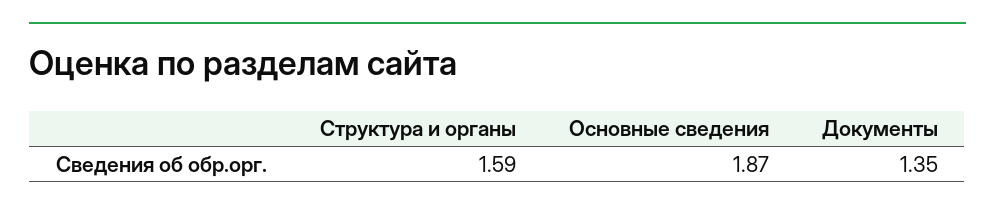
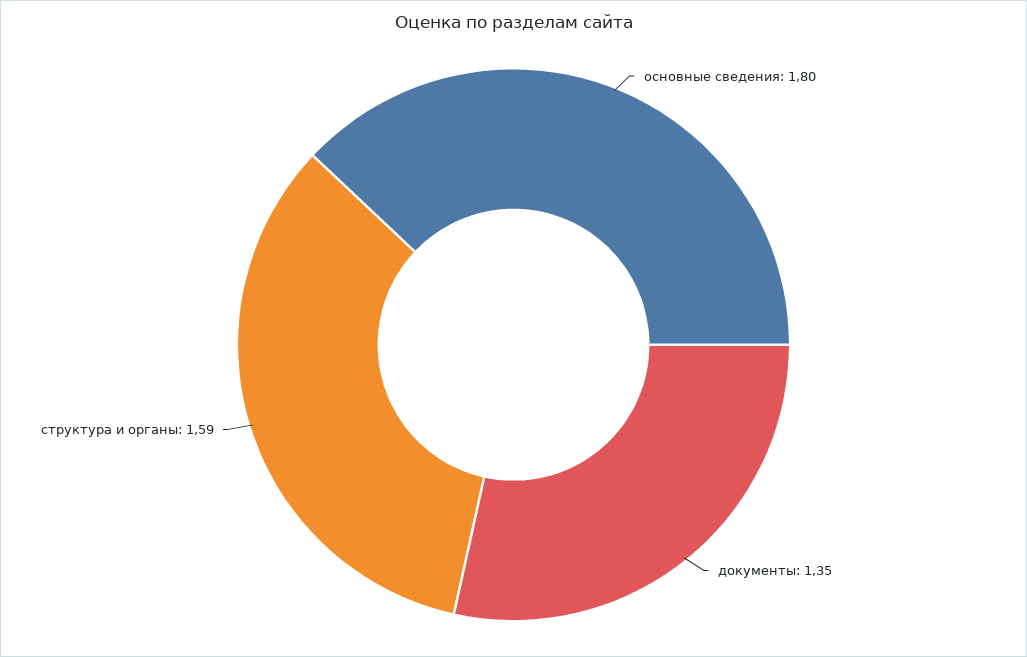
Основные сведения: 1.87 -> 1.8

